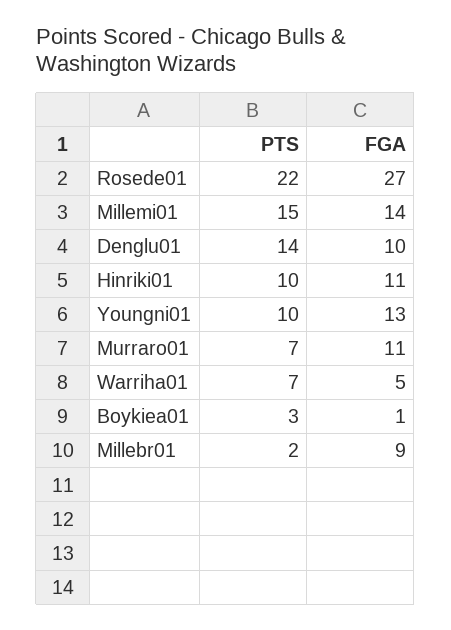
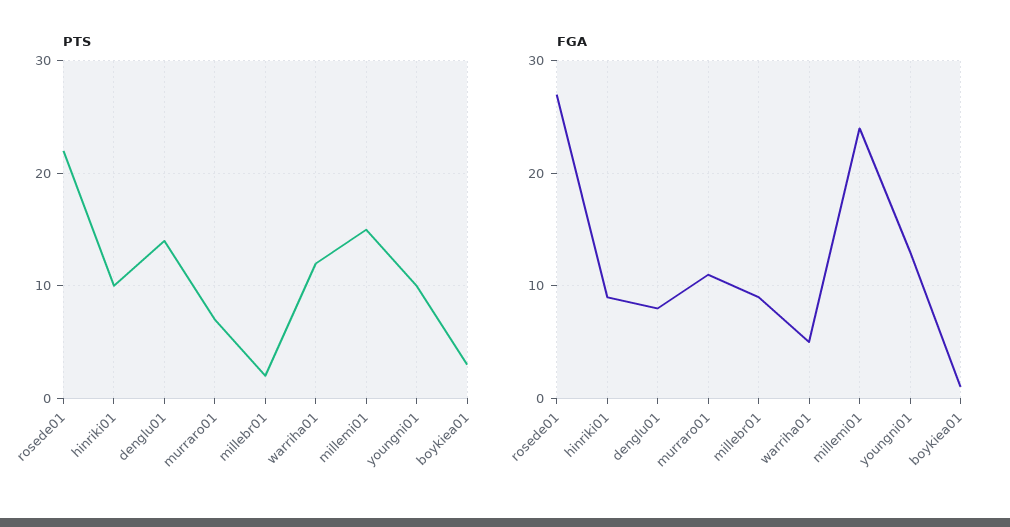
FGA, Millemi01: 14 -> 24
FGA, Denglu01: 10 -> 8
FGA, Hinriki01: 11 -> 9
PTS, Warriha01: 7 -> 12

